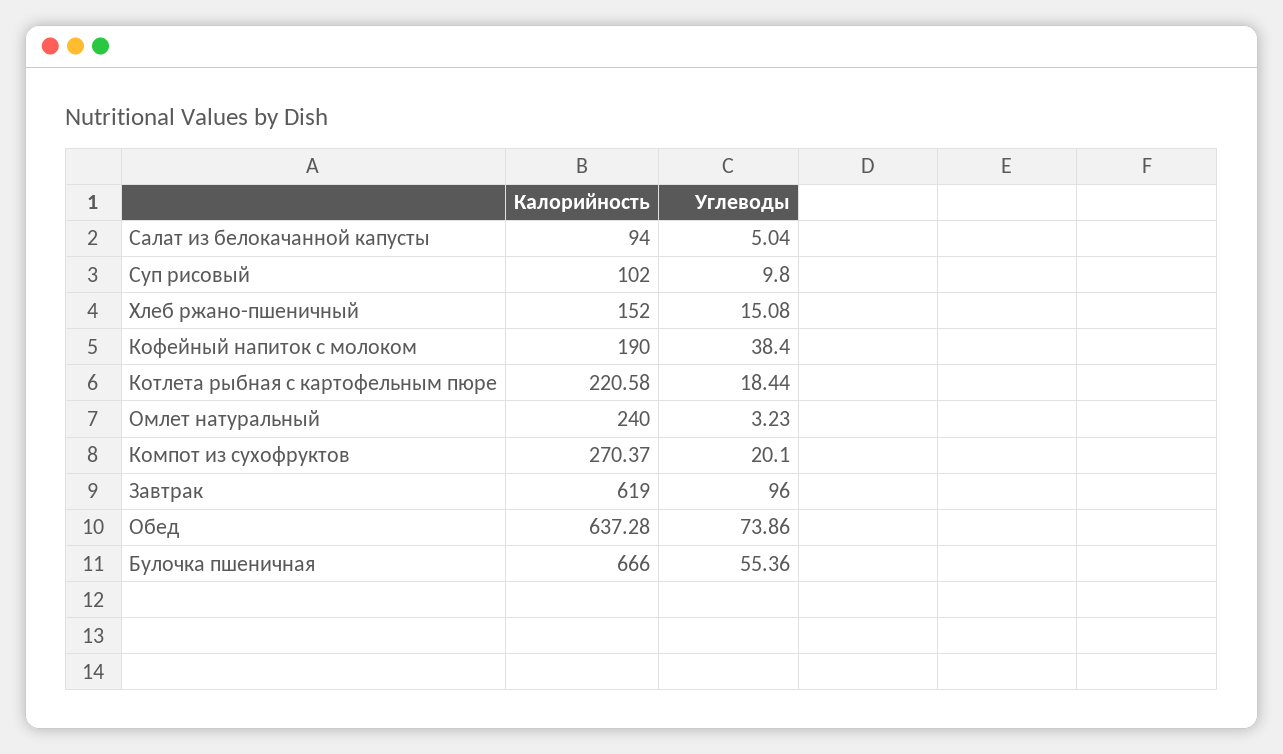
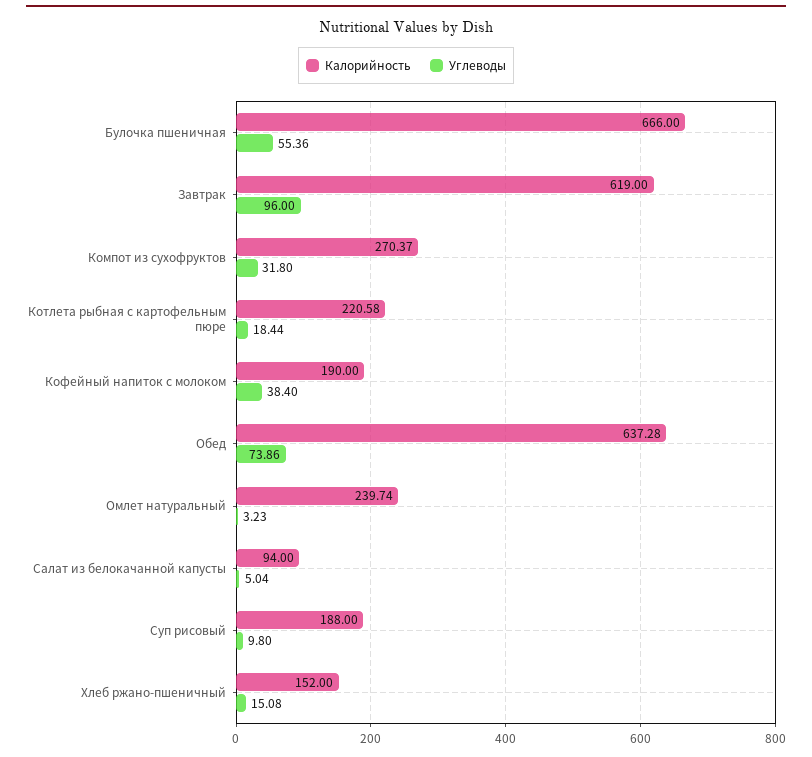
Калорийность, Суп рисовый: 102 -> 188
Калорийность, Омлет натуральный: 240 -> 239.74
Углеводы, Компот из сухофруктов: 20.1 -> 31.8

